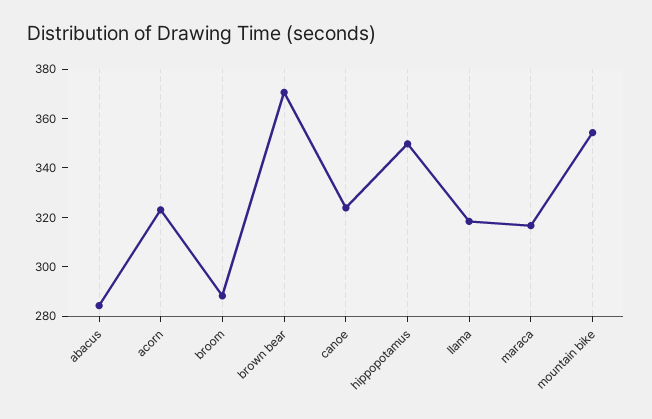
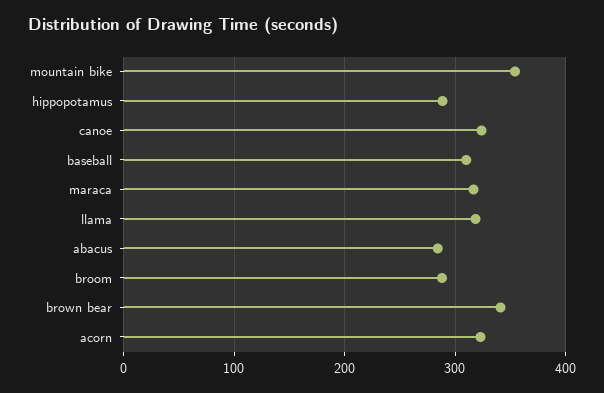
brown bear: 370 -> 340
hippopotamus: 350 -> 290
baseball: none -> 310

